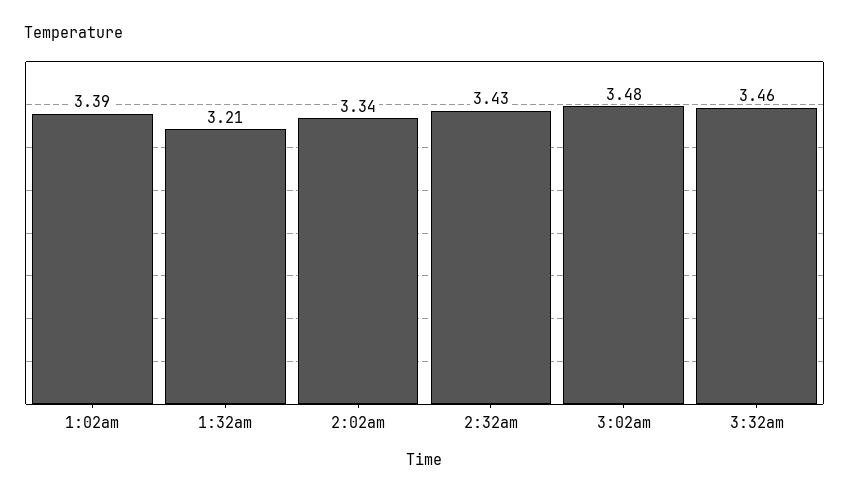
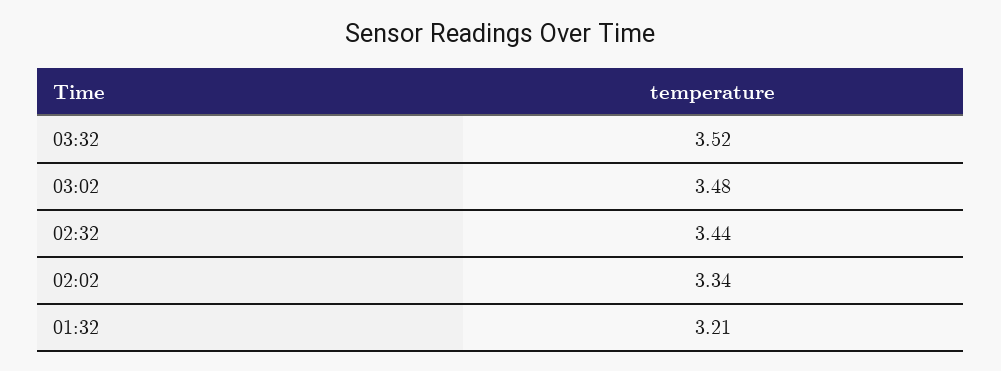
1:02am: 3.39 -> none
2:32am: 3.43 -> 3.44
3:32am: 3.46 -> 3.52

